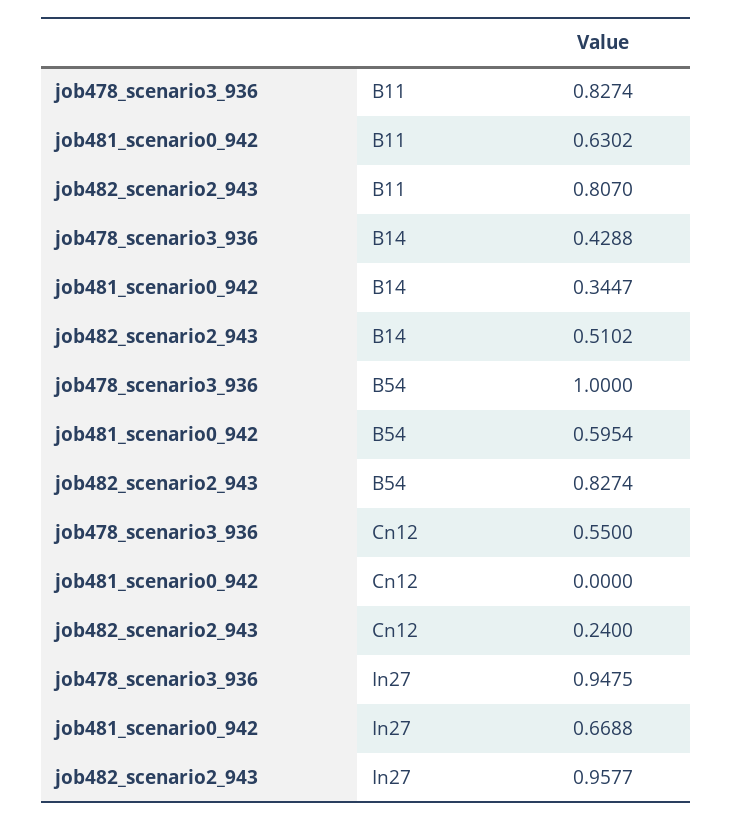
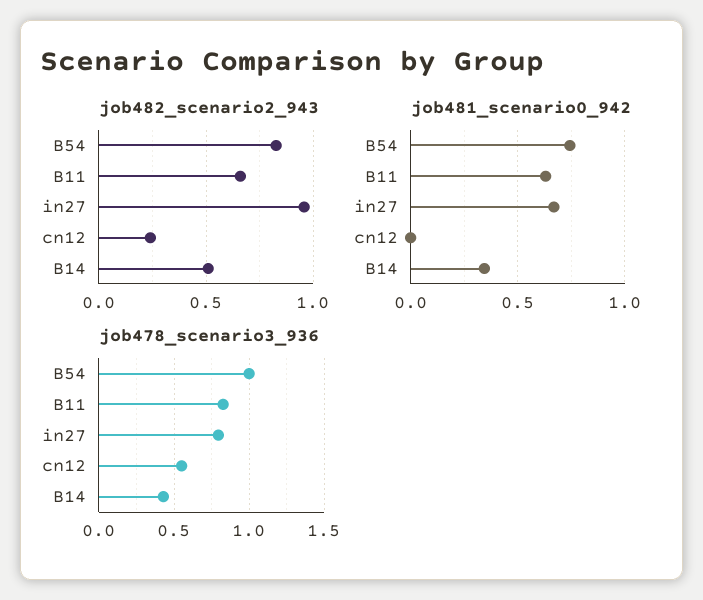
job482_scenario2_943, B11: 0.807 -> 0.65
job481_scenario0_942, B54: 0.5954 -> 0.75
job478_scenario3_936, In27: 0.9475 -> 0.8

